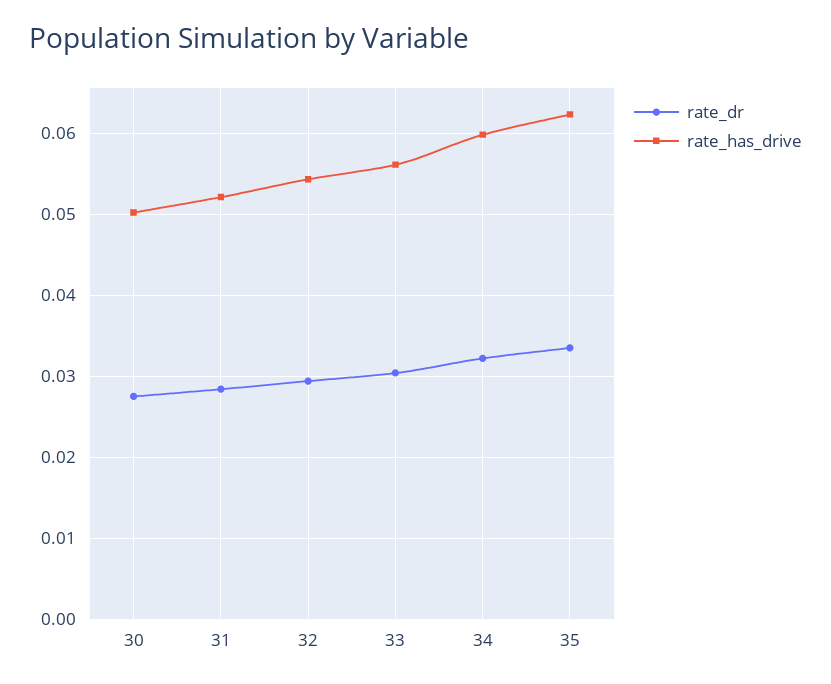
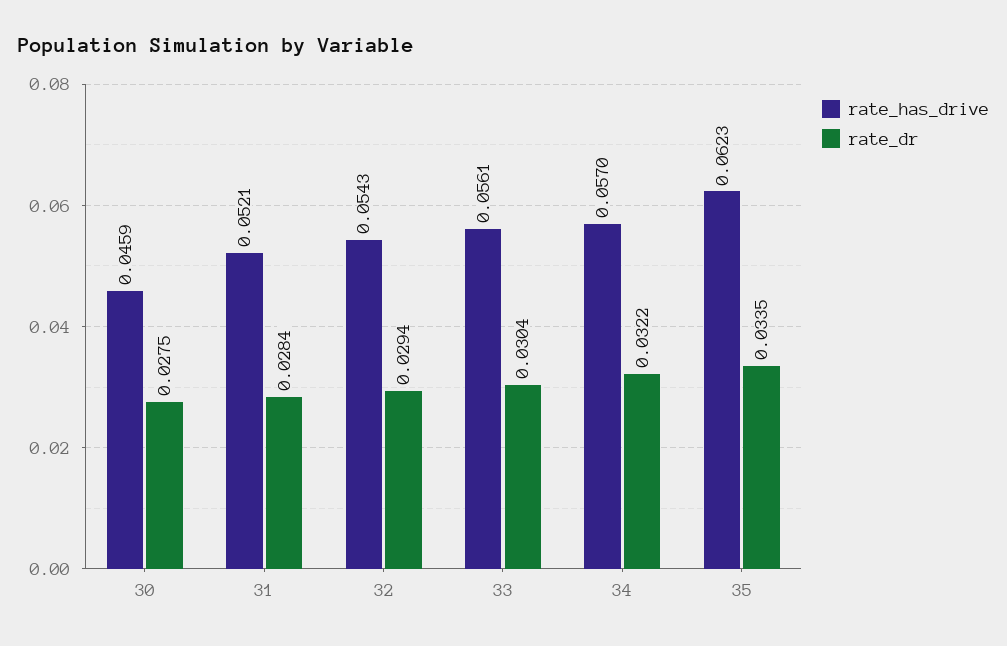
rate_has_drive, 30: 0.05 -> 0.0459
rate_has_drive, 34: 0.06 -> 0.057

